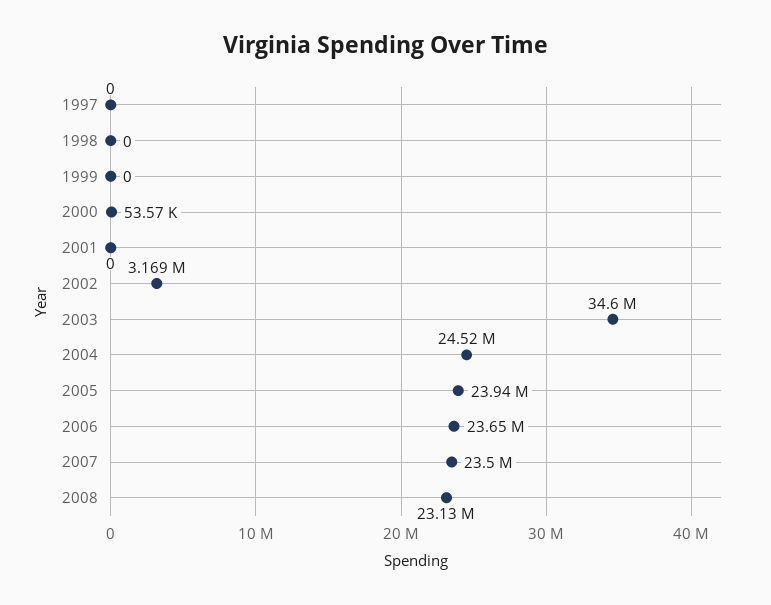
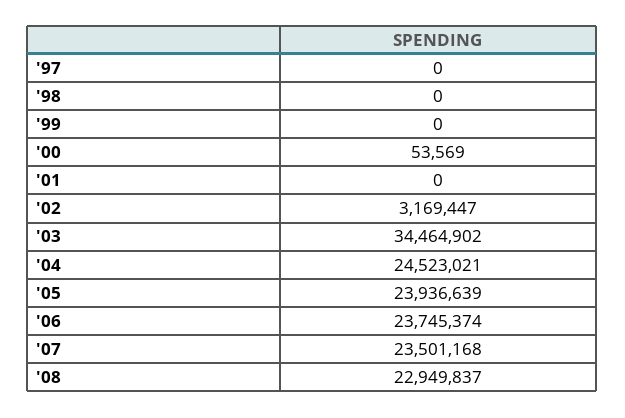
2003: 34600000 -> 34464902
2006: 23650000 -> 23745374
2008: 23130000 -> 22949837

